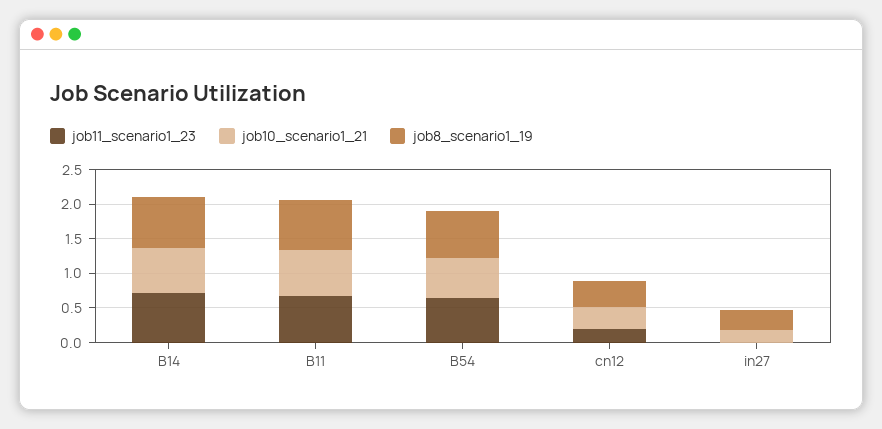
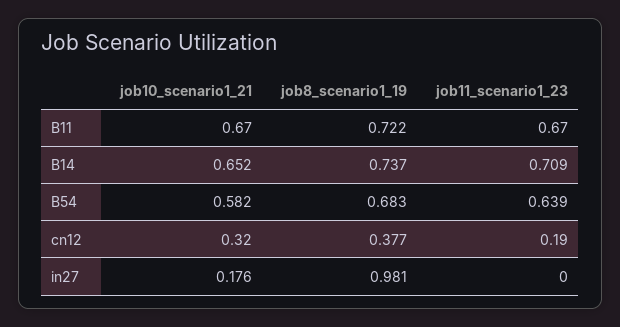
job8_scenario1_19, in27: 0.25 -> 0.981

